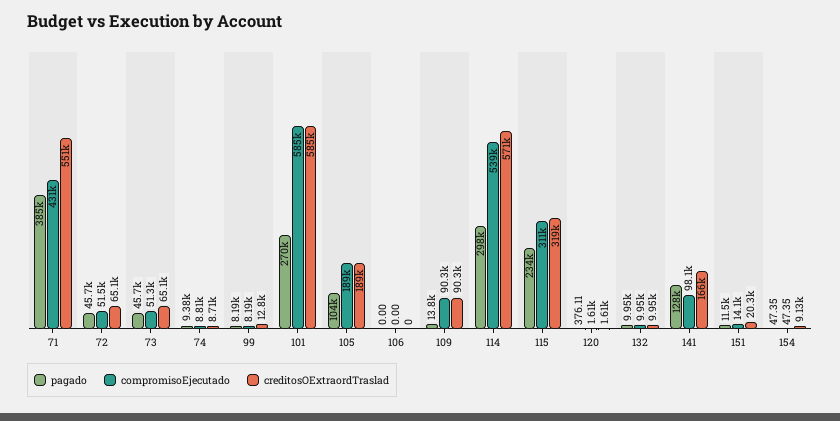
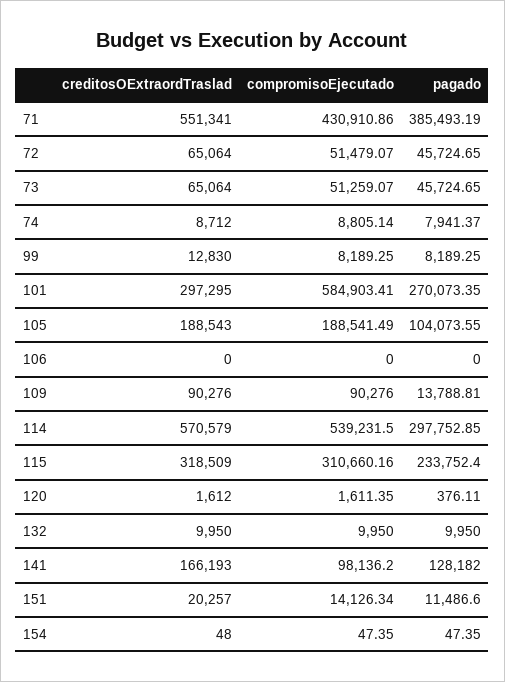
pagado, 74: 9380 -> 7941.37
creditosOExtraordTraslad, 101: 585000 -> 297295
creditosOExtraordTraslad, 154: 9130 -> 48

